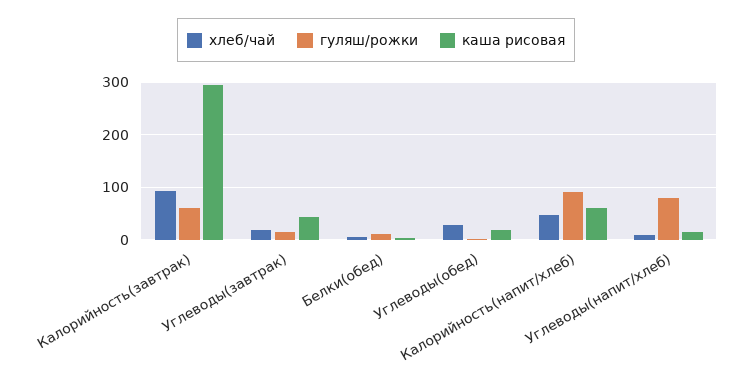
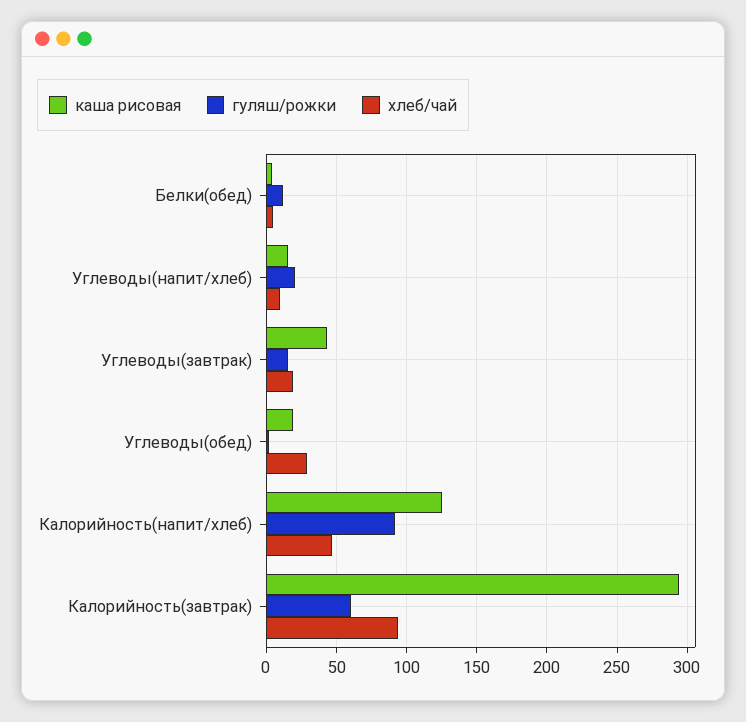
каша рисовая, Калорийность(напит/хлеб): 60 -> 125
гуляш/рожки, Углеводы(напит/хлеб): 80 -> 20

